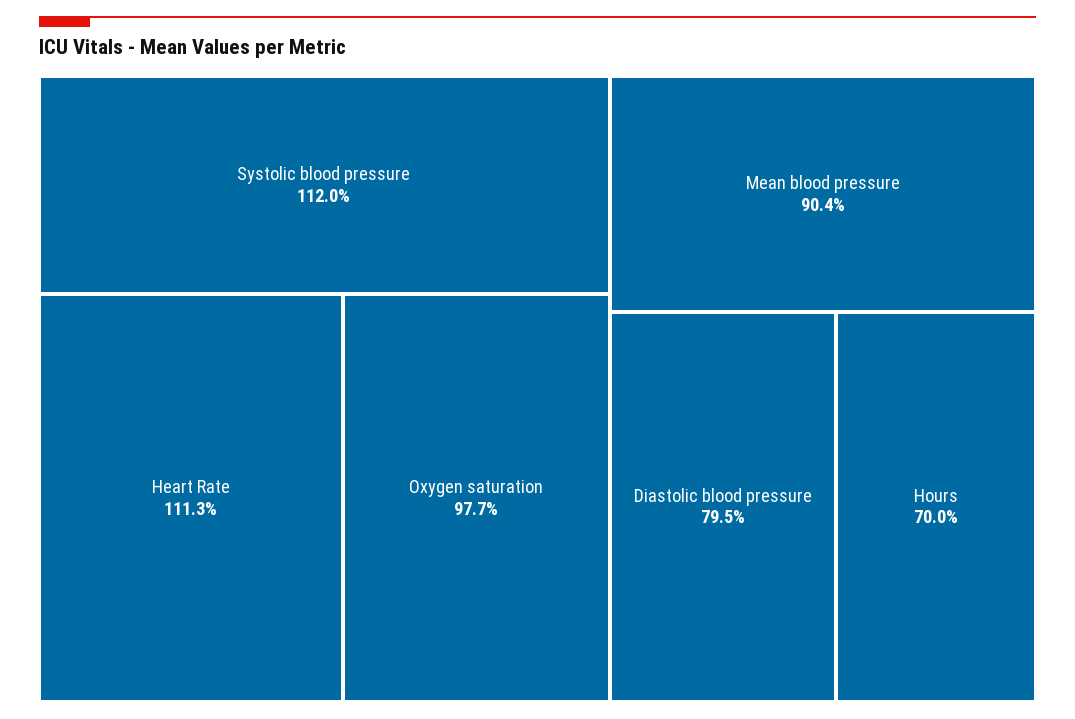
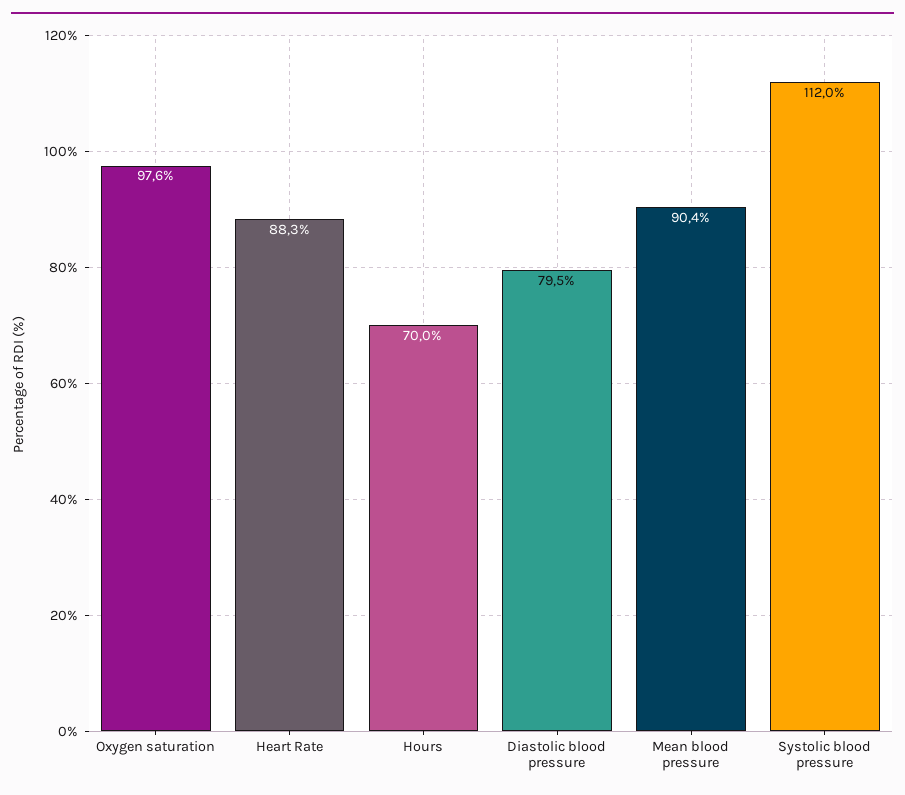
Heart Rate: 111.3 -> 88.3
Oxygen saturation: 97.7 -> 97.6

